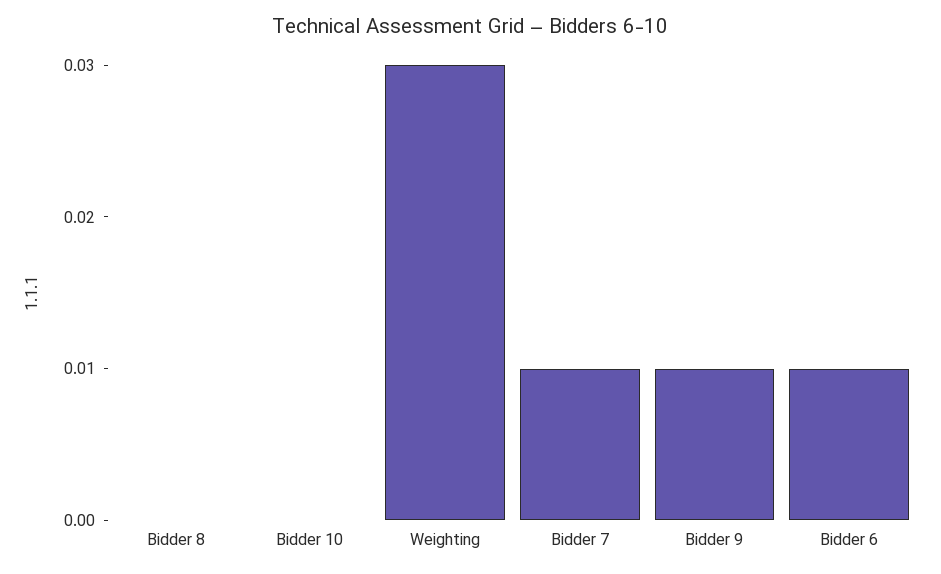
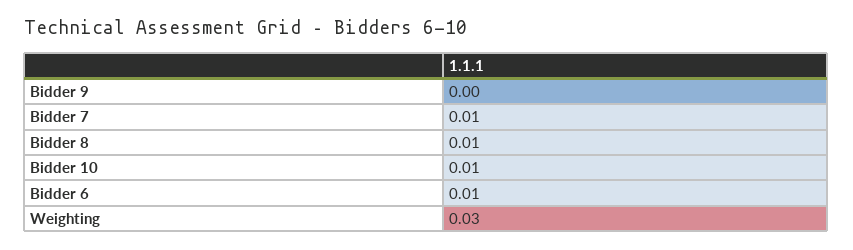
Bidder 8: 0 -> 0.01
Bidder 10: 0 -> 0.01
Bidder 9: 0.01 -> 0

